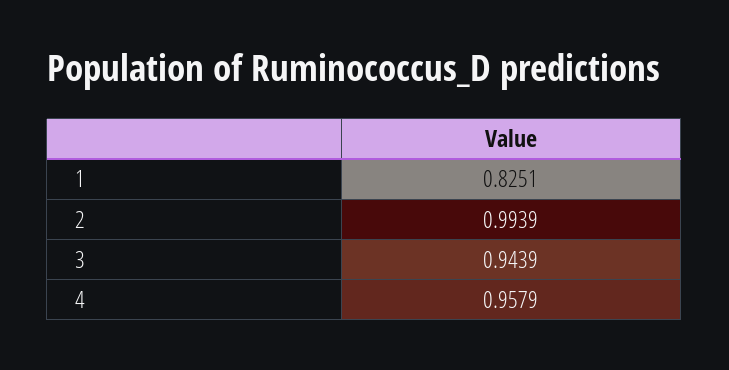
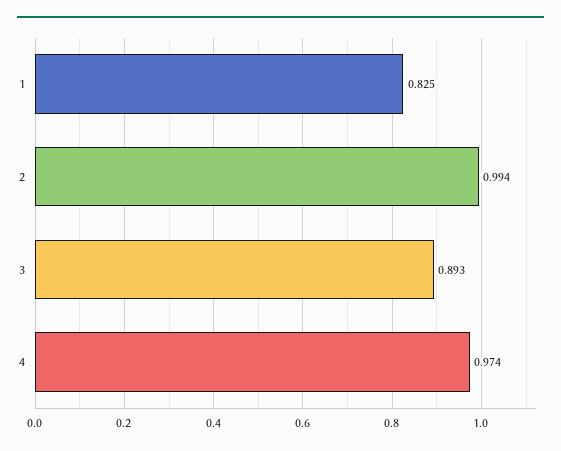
3: 0.9439 -> 0.893
4: 0.9579 -> 0.974

